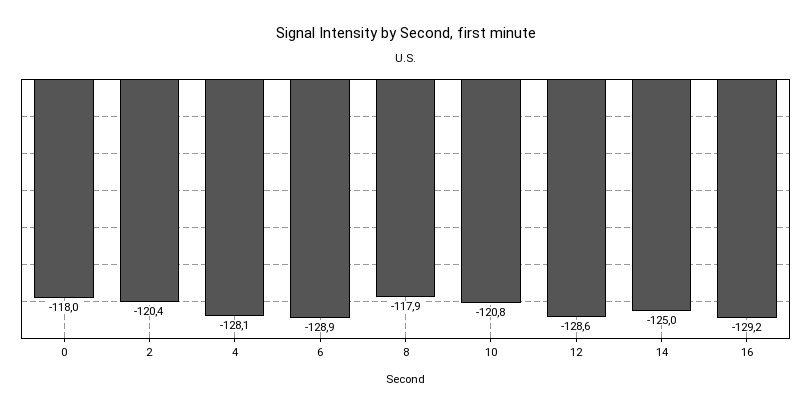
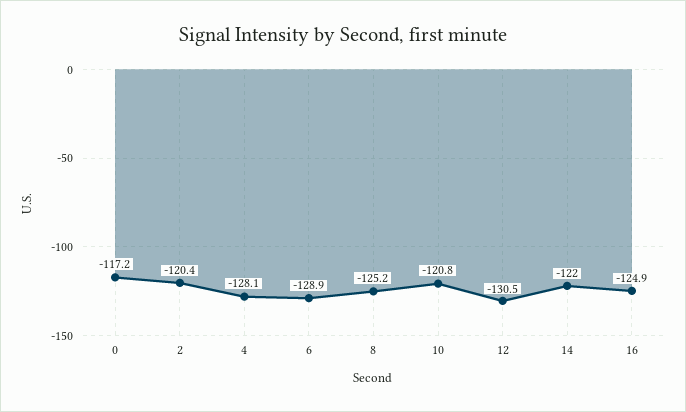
0: -118 -> -117.2
8: -117.9 -> -125.2
12: -128.6 -> -130.5
14: -125 -> -122
16: -129.2 -> -124.9

